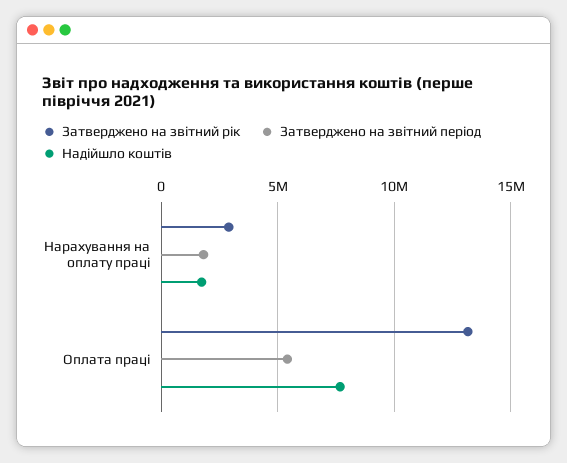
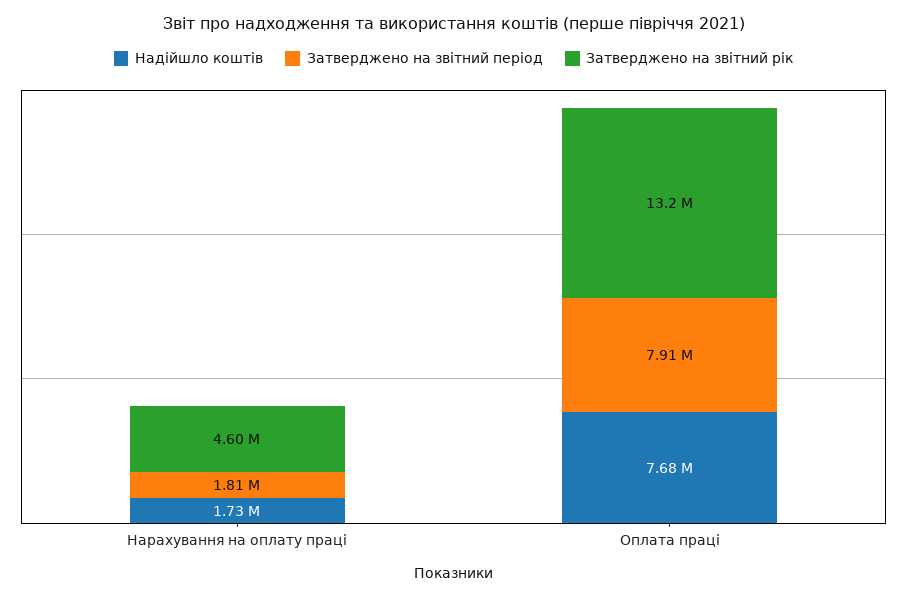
Затверджено на звітний рік, Нарахування на оплату праці: 3000000 -> 4600000
Затверджено на звітний період, Оплата праці: 5500000 -> 7910000

